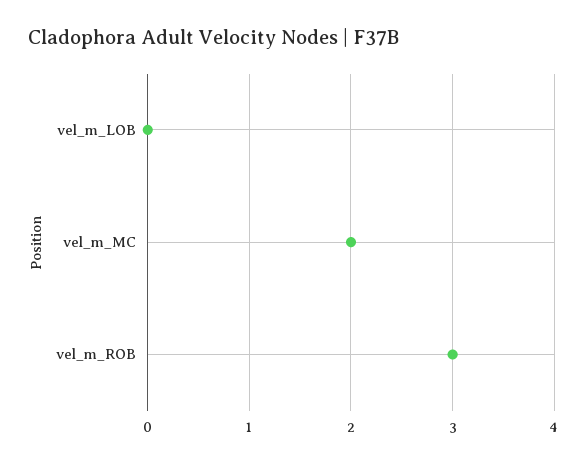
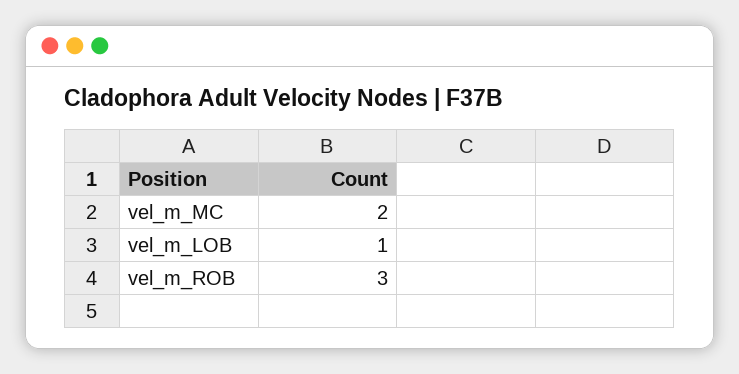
vel_m_LOB: 0 -> 1

